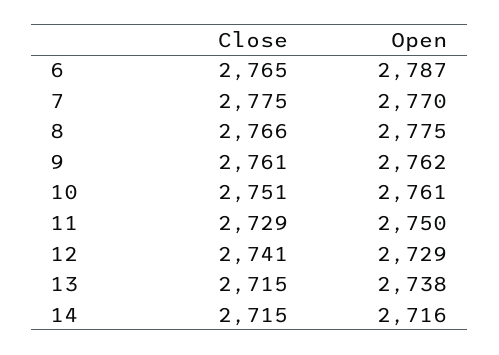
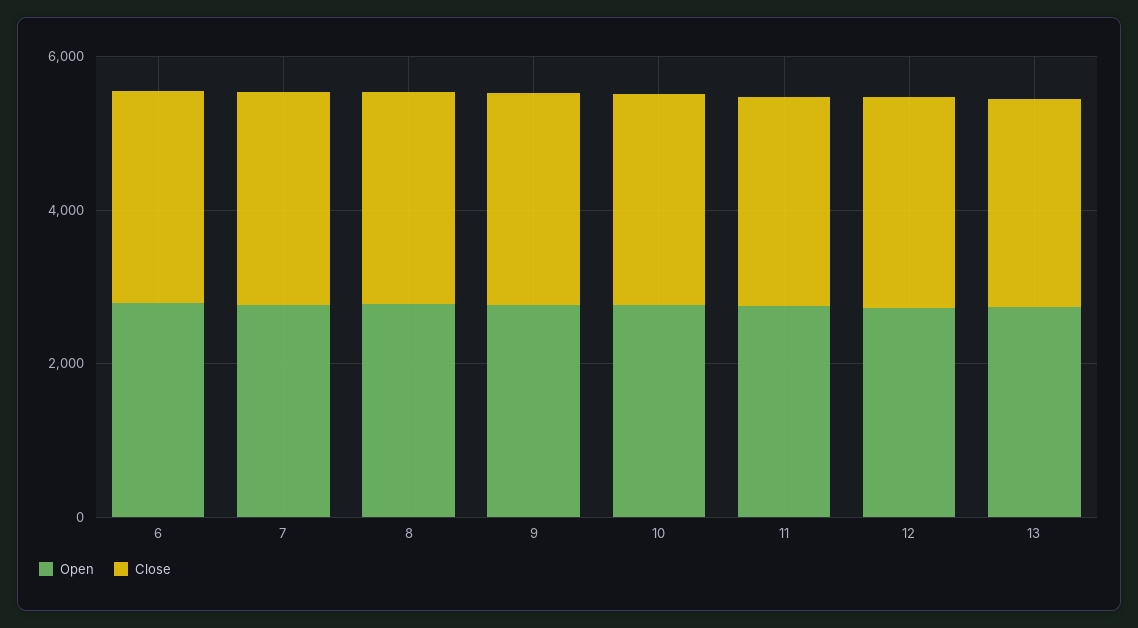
Close, 14: 2715 -> none
Open, 14: 2716 -> none

